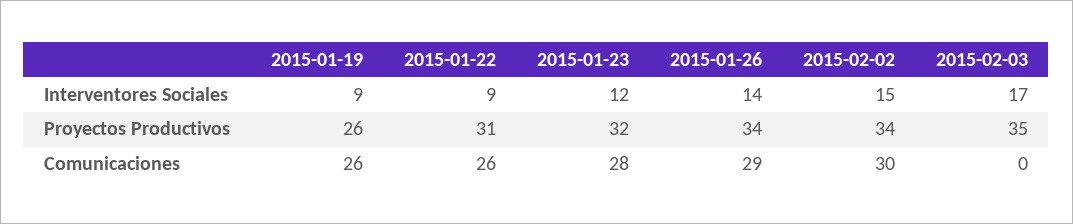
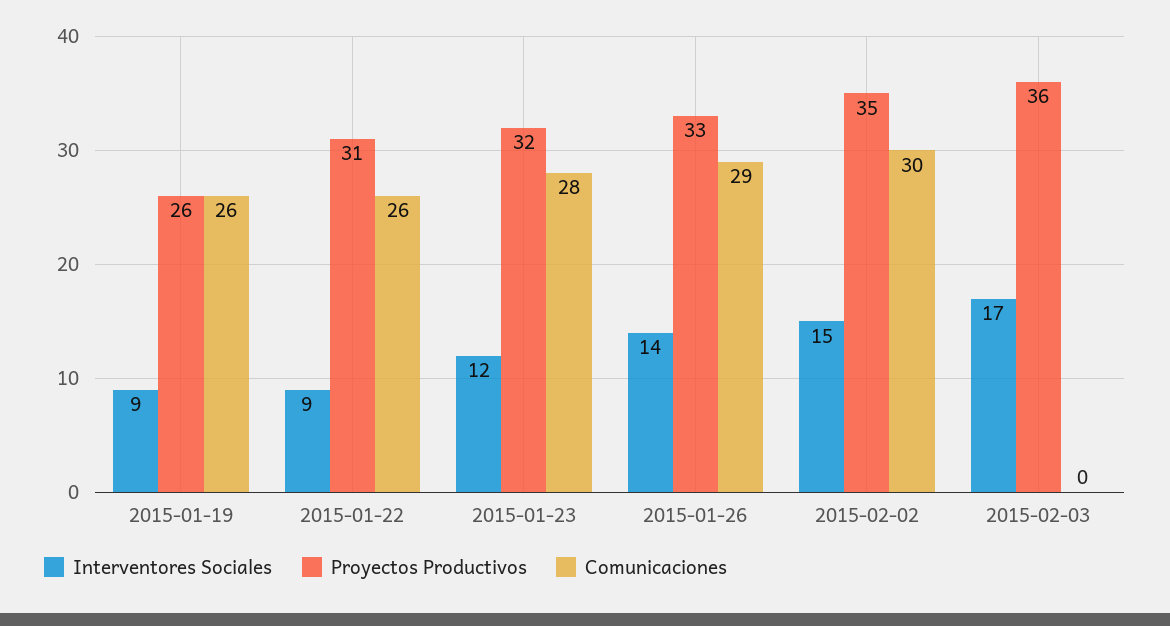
Proyectos Productivos, 2015-01-26: 34 -> 33
Proyectos Productivos, 2015-02-02: 34 -> 35
Proyectos Productivos, 2015-02-03: 35 -> 36

